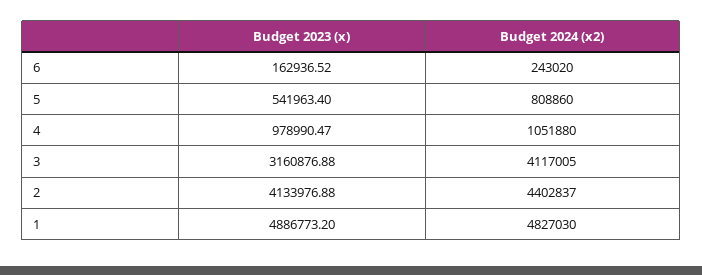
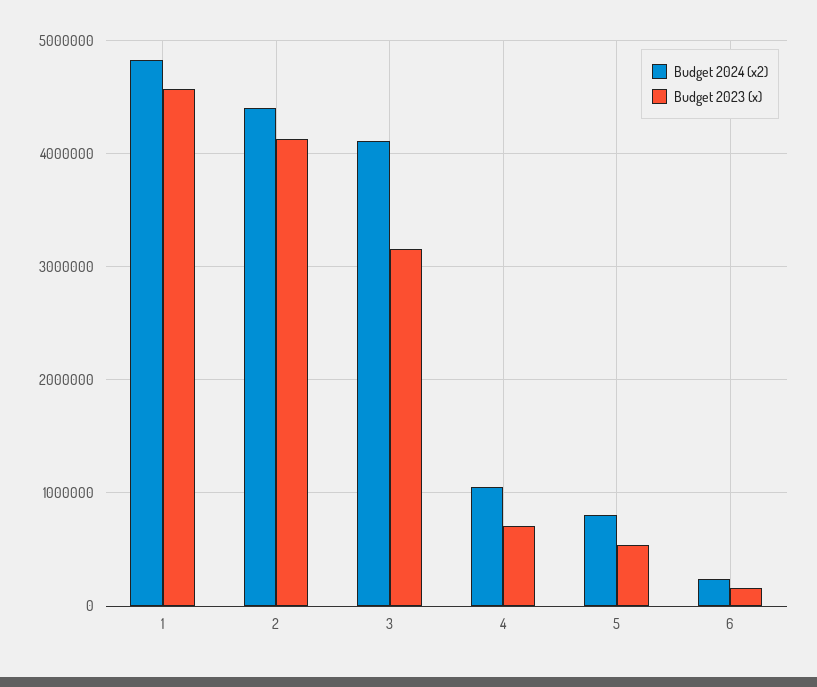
Budget 2023 (x), 4: 978990.47 -> 700000
Budget 2023 (x), 1: 4886773.2 -> 4600000

